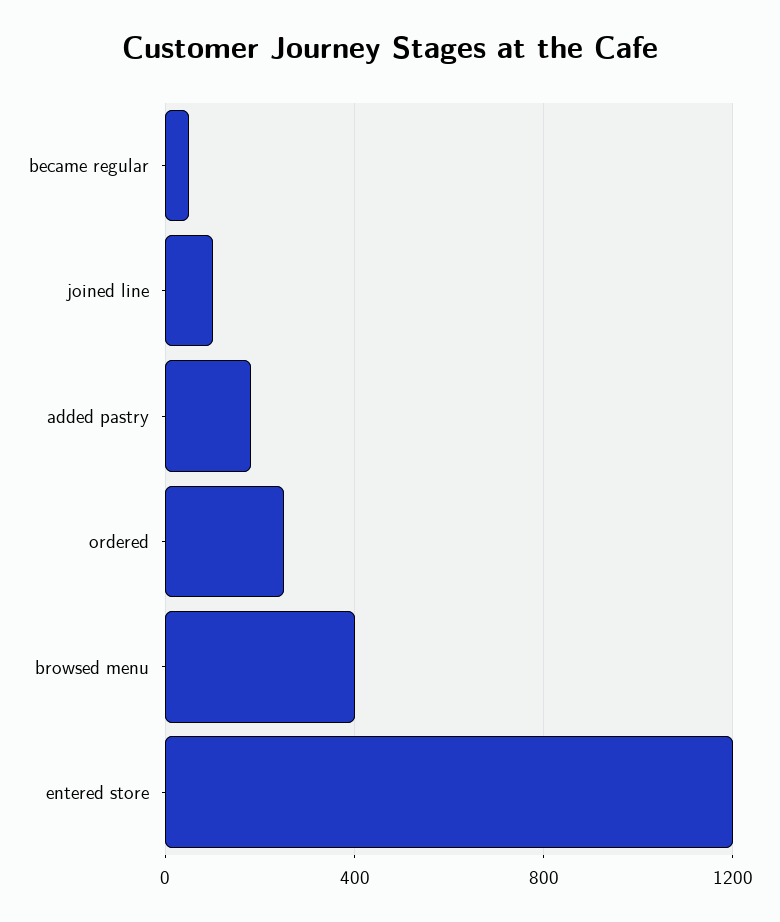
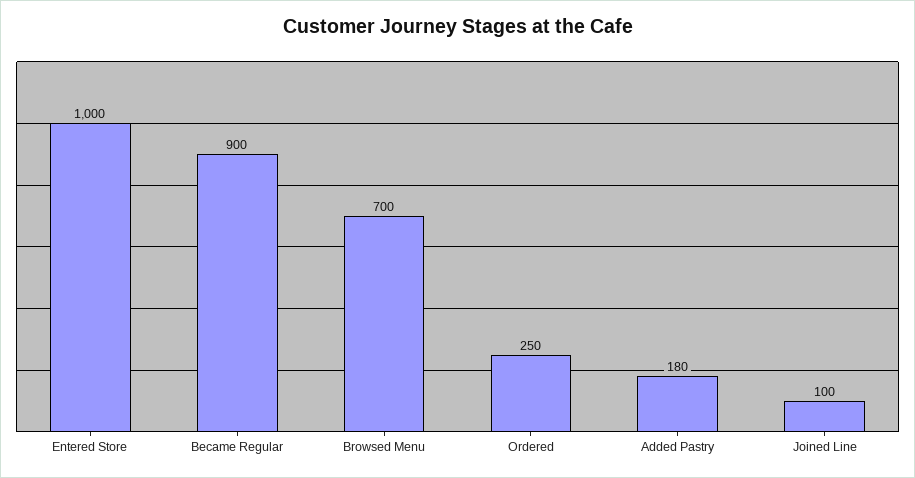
became regular: 50 -> 900
browsed menu: 400 -> 700
entered store: 1200 -> 1000

